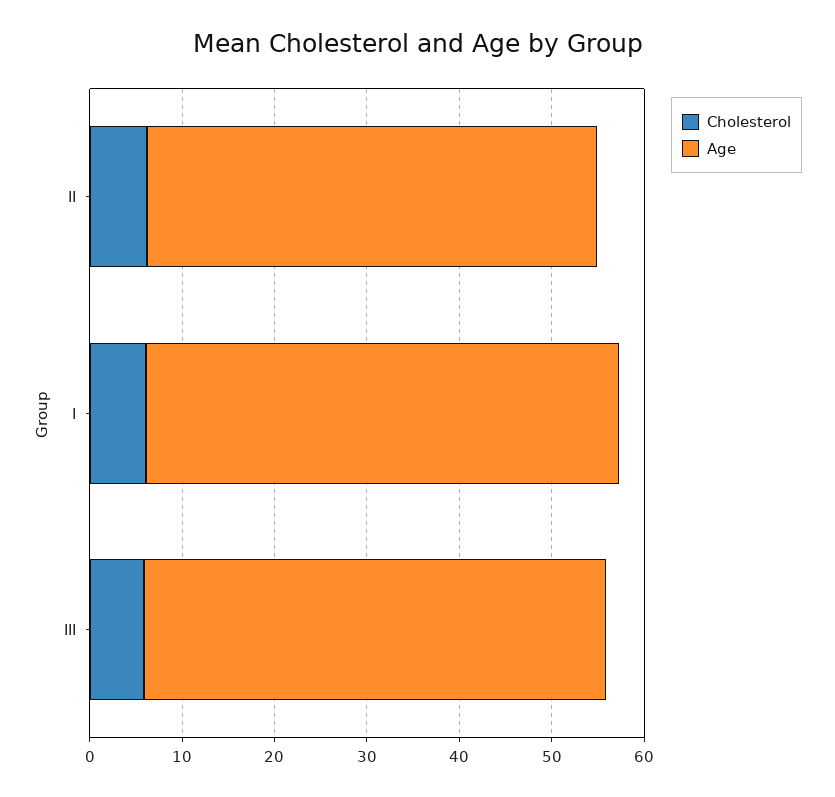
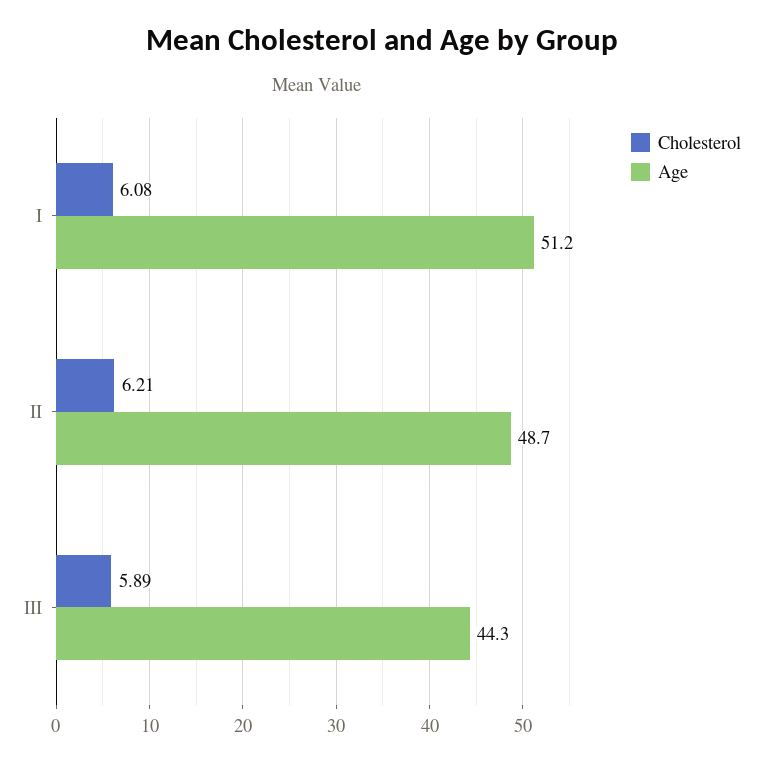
Age, III: 50 -> 44.3

